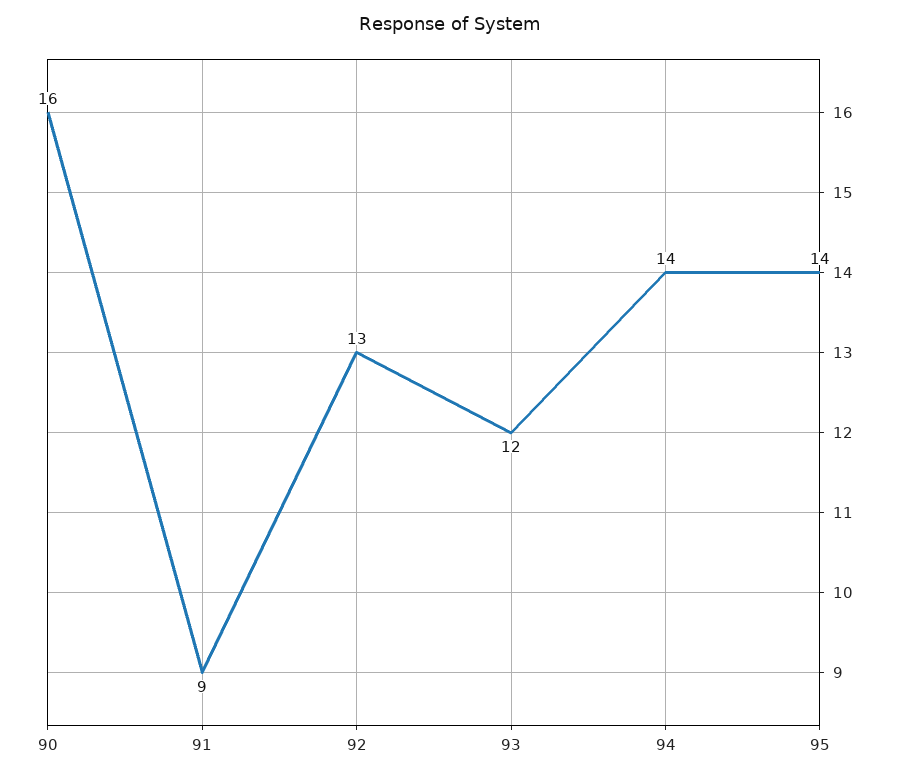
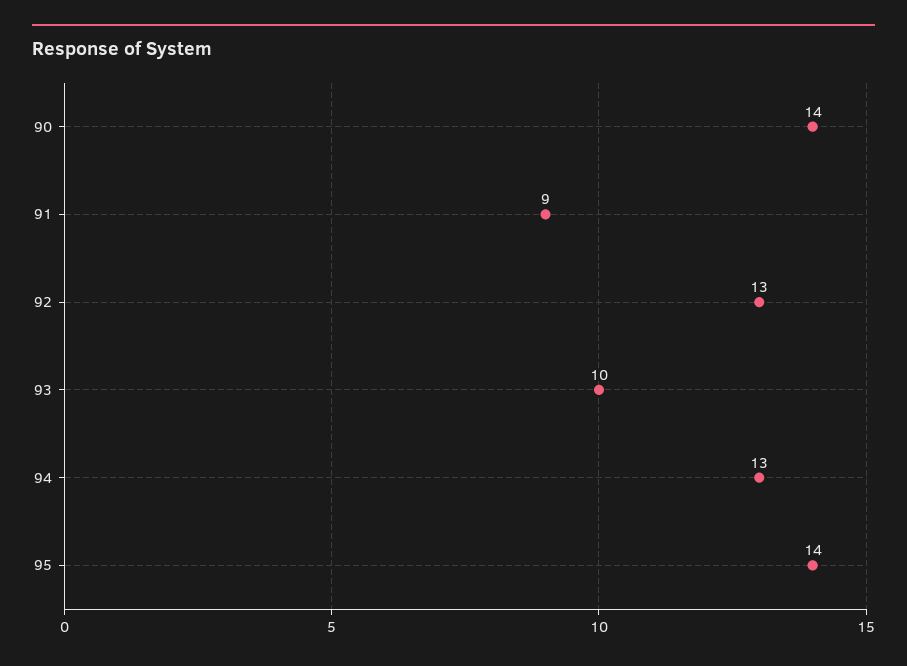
90: 16 -> 14
93: 12 -> 10
94: 14 -> 13

